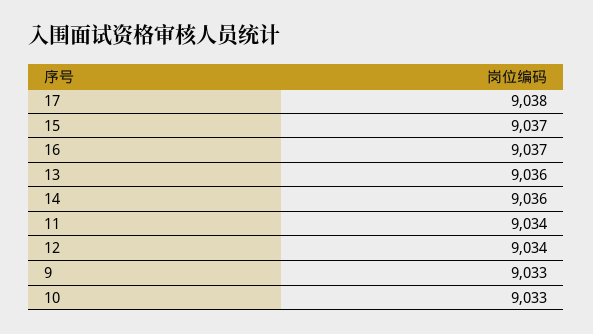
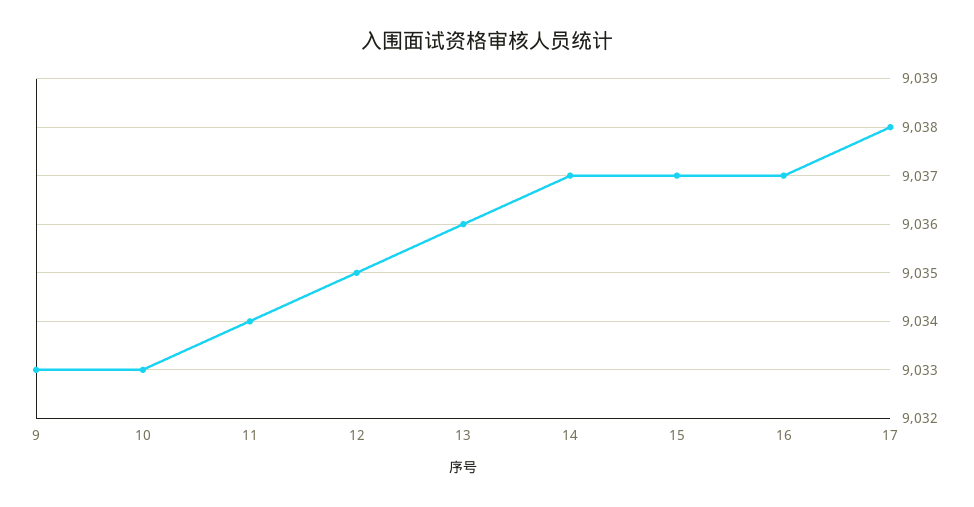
14: 9036 -> 9037
12: 9034 -> 9035

